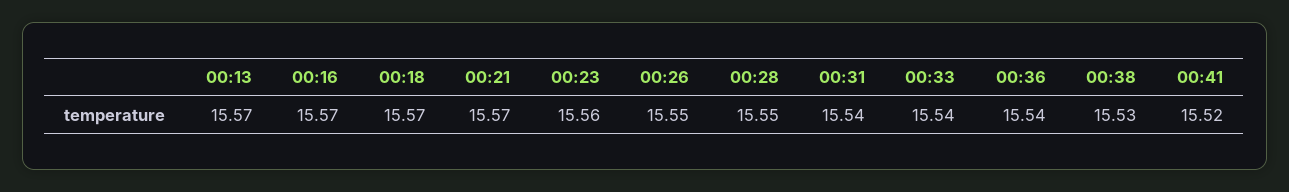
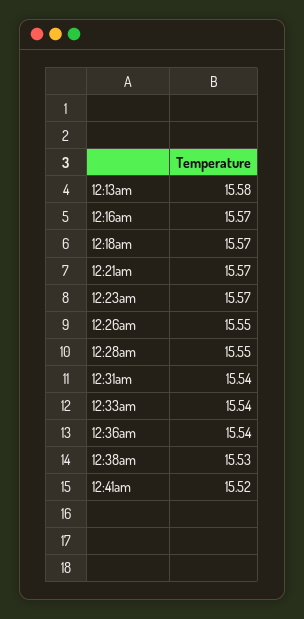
00:13: 15.57 -> 15.58
00:23: 15.56 -> 15.57

